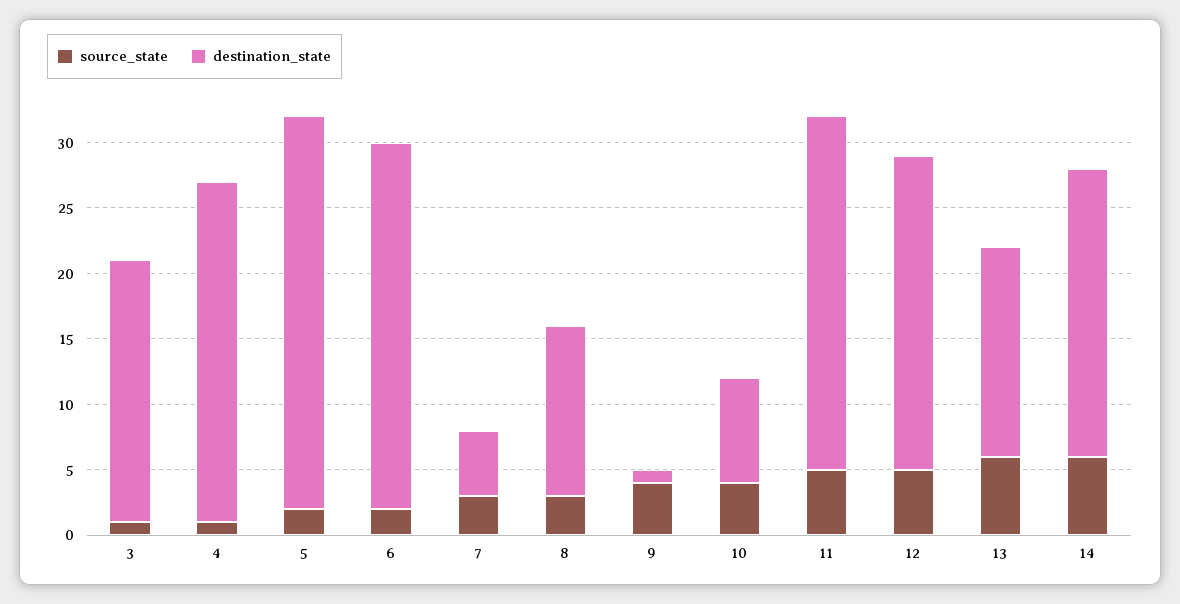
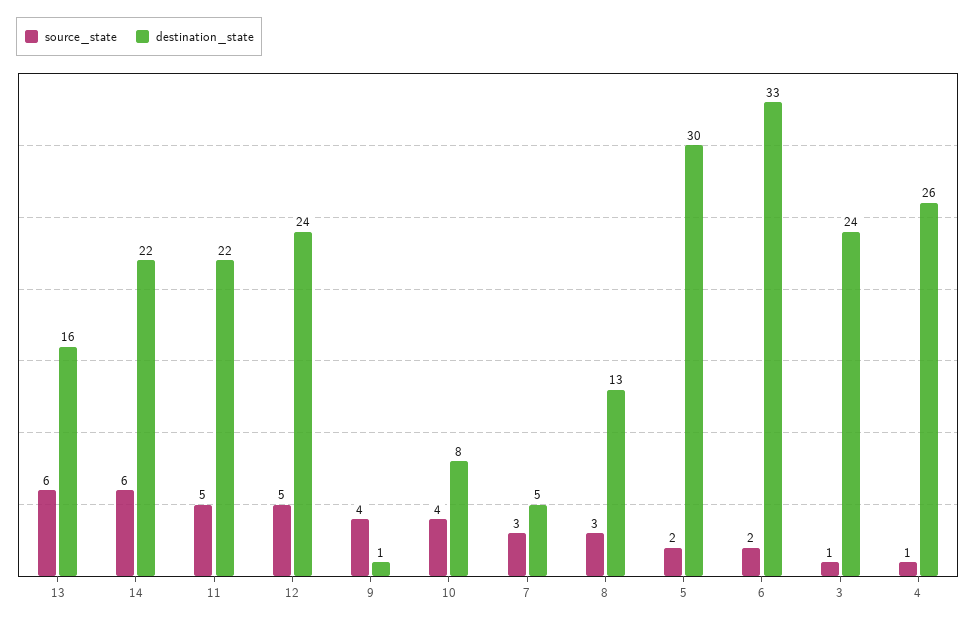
destination_state, 3: 20 -> 24
destination_state, 6: 28 -> 33
destination_state, 11: 27 -> 22

